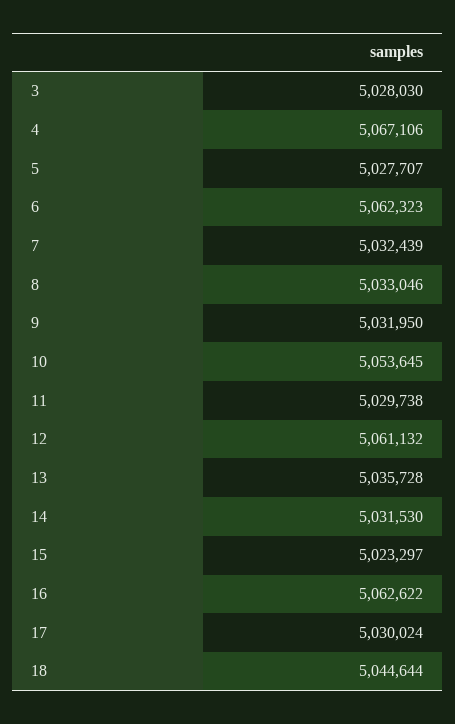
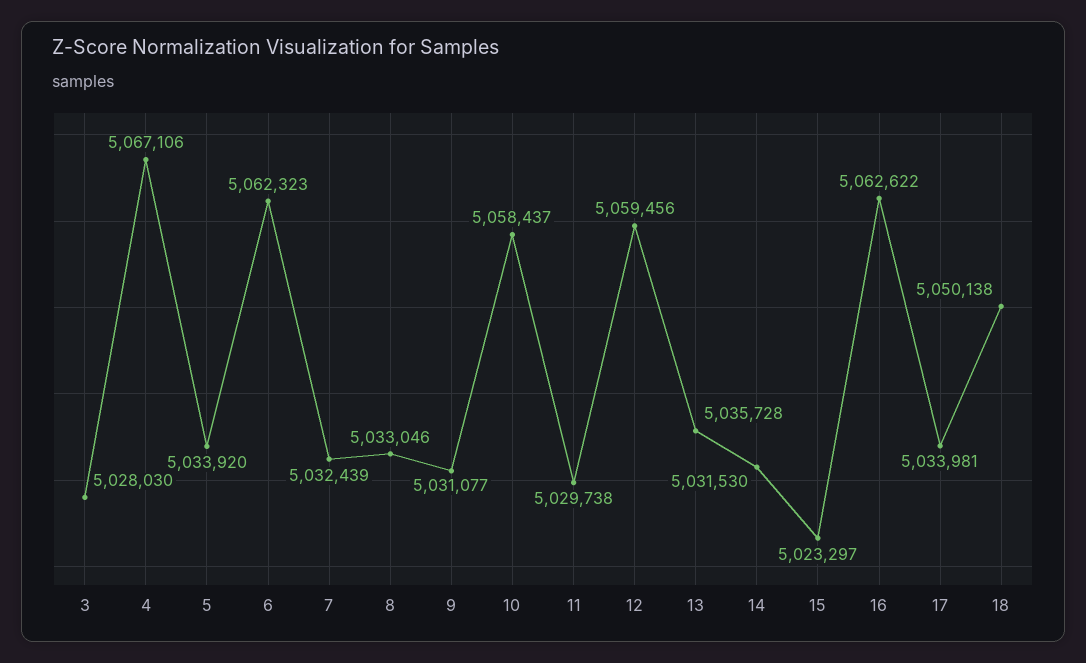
5: 5027707 -> 5033920
9: 5031950 -> 5031077
10: 5053645 -> 5058437
12: 5061132 -> 5059456
17: 5030024 -> 5033981
18: 5044644 -> 5050138

